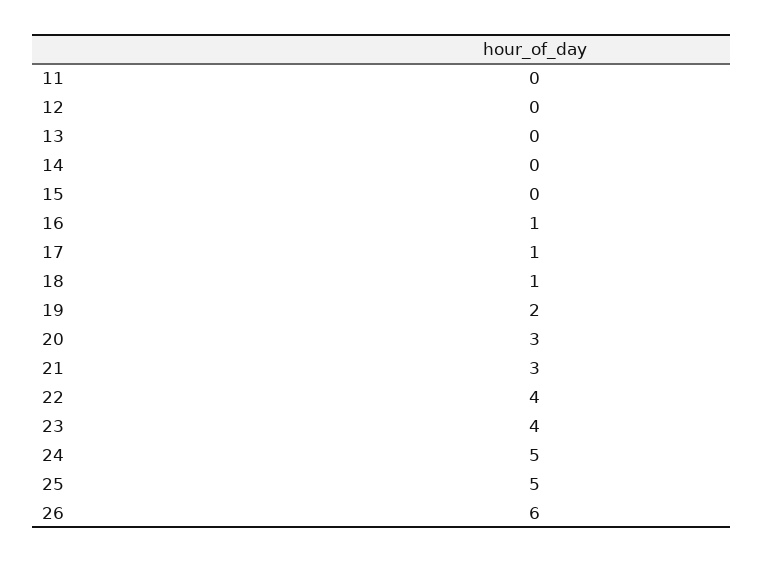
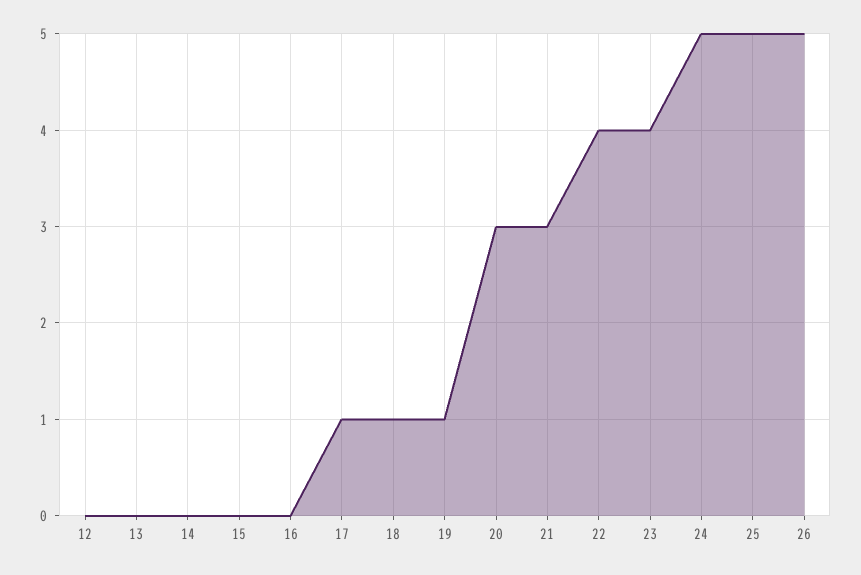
11: 0 -> none
16: 1 -> 0
19: 2 -> 1
26: 6 -> 5

